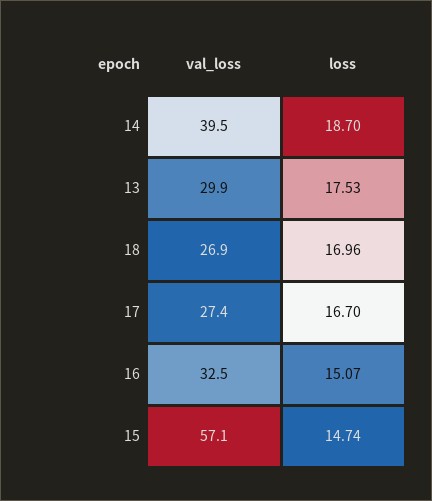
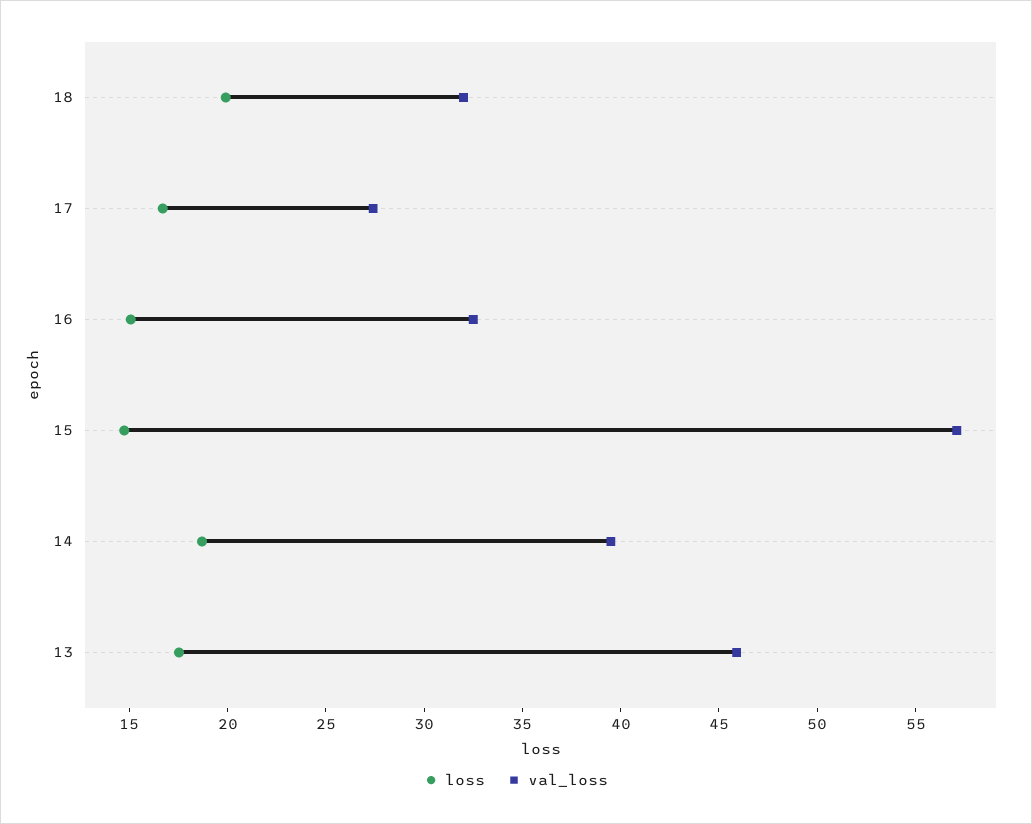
val_loss, 13: 29.9 -> 46
val_loss, 18: 26.9 -> 32
loss, 18: 16.96 -> 20

